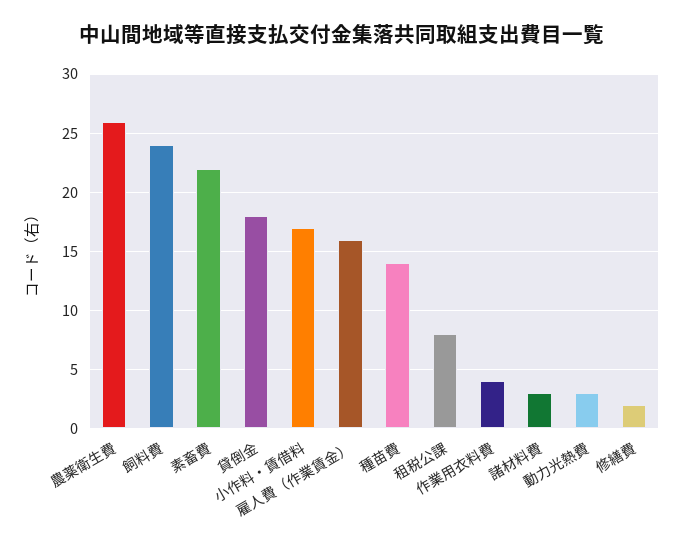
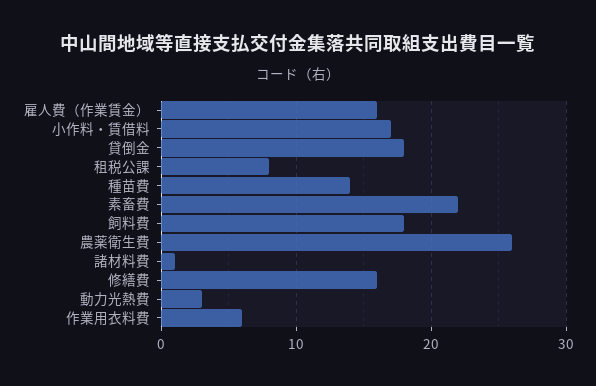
飼料費: 24 -> 18
作業用衣料費: 4 -> 6
諸材料費: 3 -> 1
修繕費: 2 -> 16

